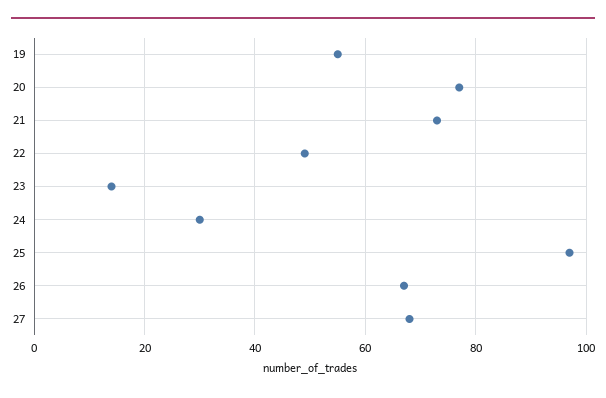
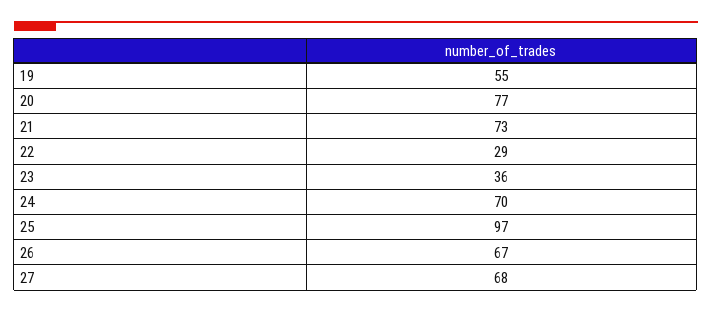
22: 50 -> 29
23: 15 -> 36
24: 30 -> 70

